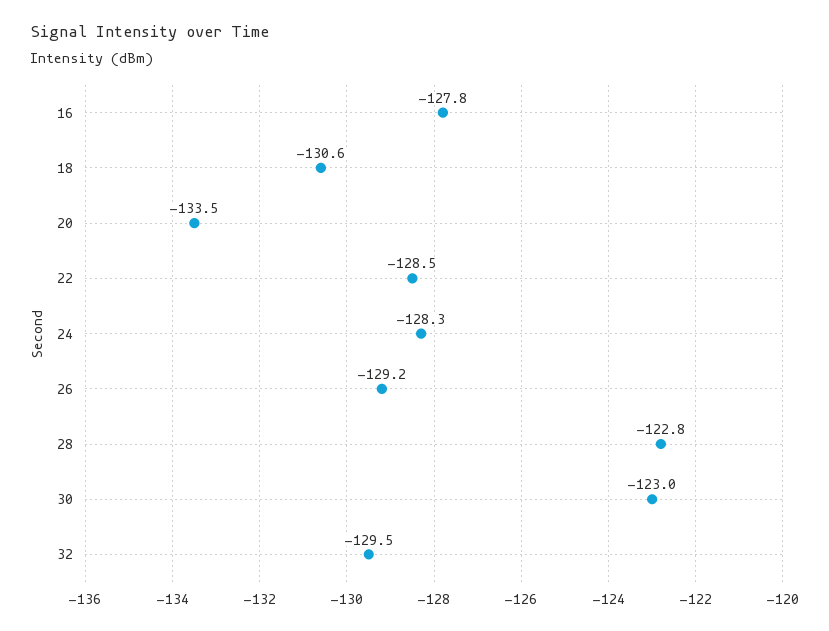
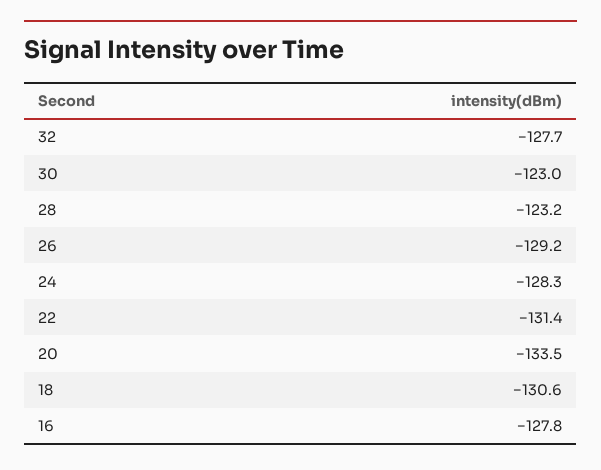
22: -128.5 -> -131.4
28: -122.8 -> -123.2
32: -129.5 -> -127.7

